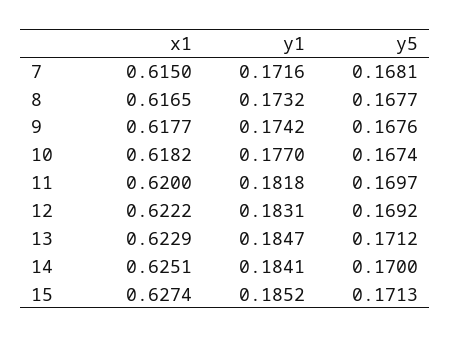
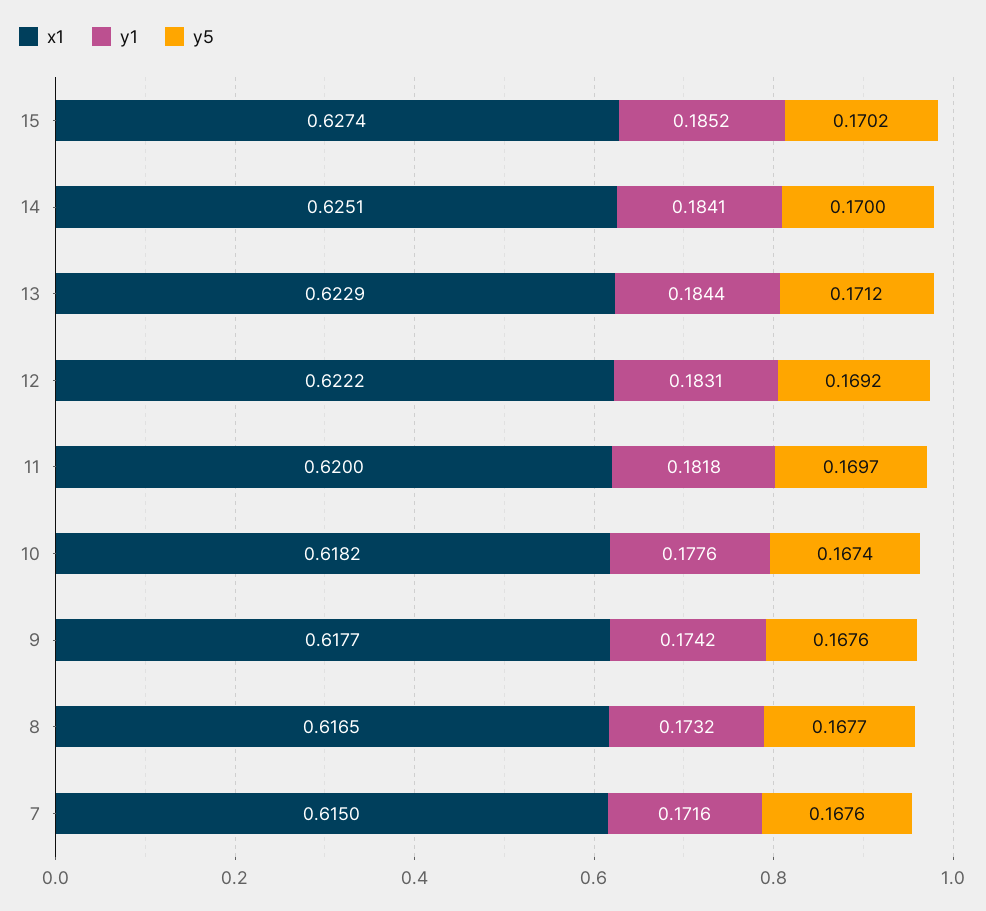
y5, 7: 0.1681 -> 0.1676
y1, 10: 0.177 -> 0.1776
y1, 13: 0.1847 -> 0.1844
y5, 15: 0.1713 -> 0.1702

